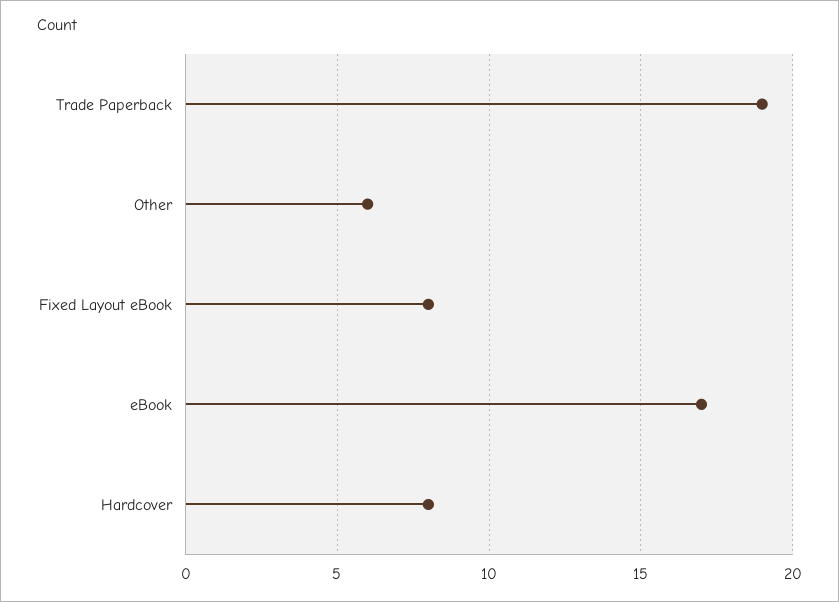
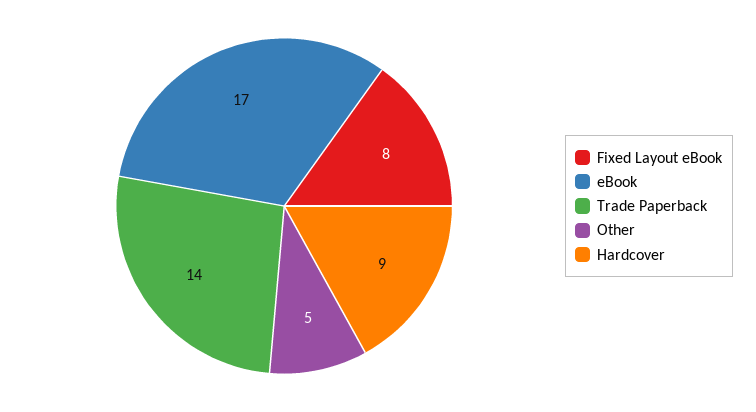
Trade Paperback: 19 -> 14
Other: 6 -> 5
Hardcover: 8 -> 9

